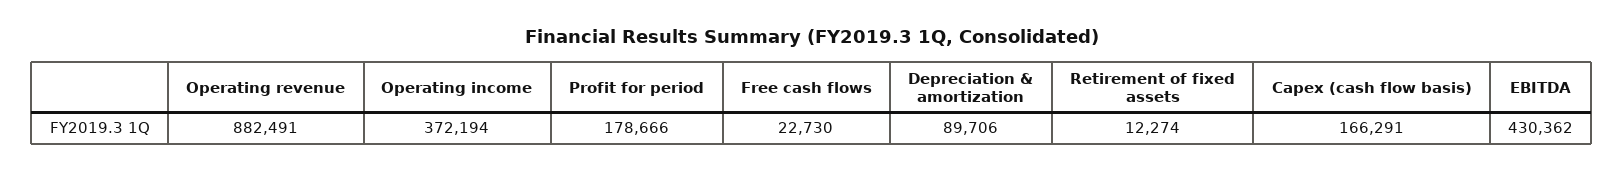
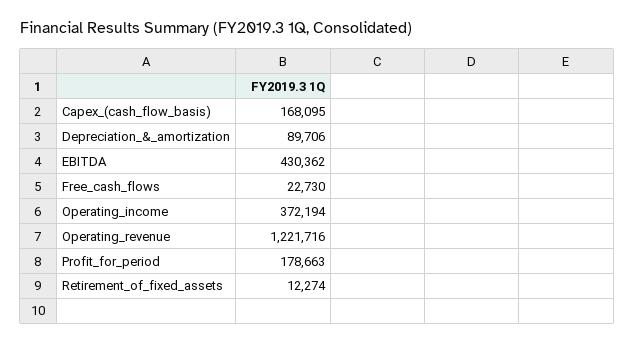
Operating revenue: 882491 -> 1221716
Profit for period: 178666 -> 178663
Capex (cash flow basis): 166291 -> 168095

